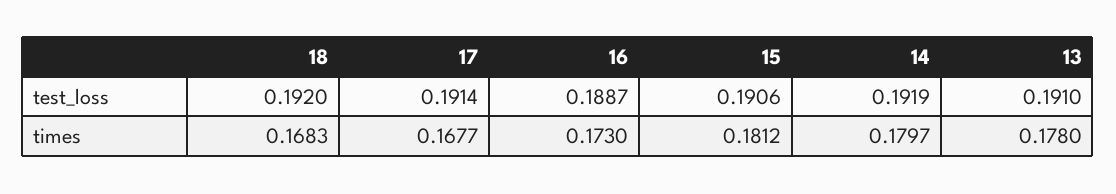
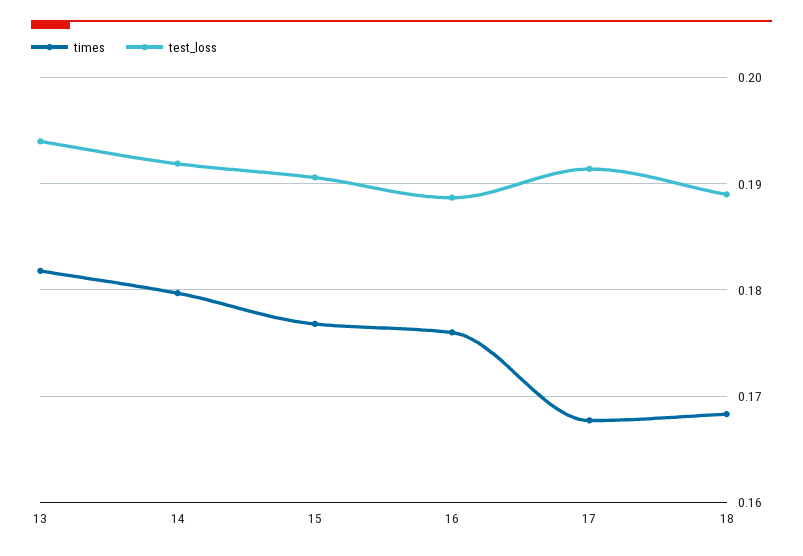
test_loss, 18: 0.192 -> 0.189
test_loss, 13: 0.191 -> 0.194
times, 16: 0.173 -> 0.176
times, 15: 0.1812 -> 0.177
times, 13: 0.178 -> 0.182

